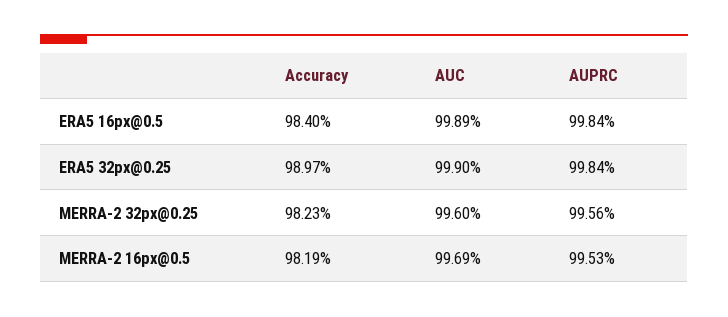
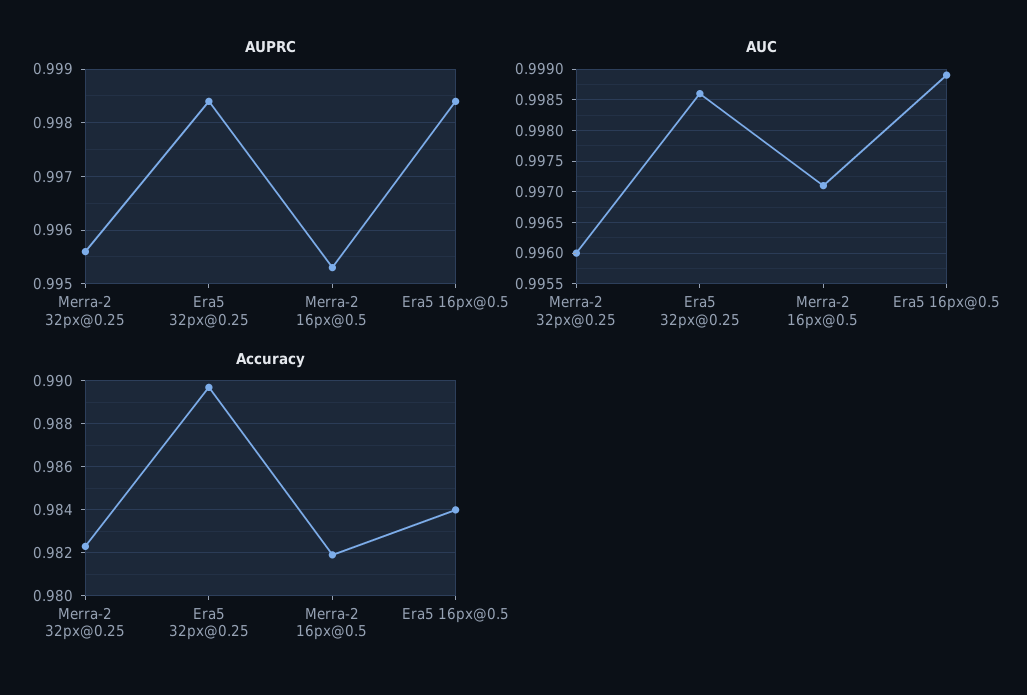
AUC, ERA5 32px@0.25: 0.999 -> 0.9986
AUC, MERRA-2 16px@0.5: 0.9969 -> 0.9971

